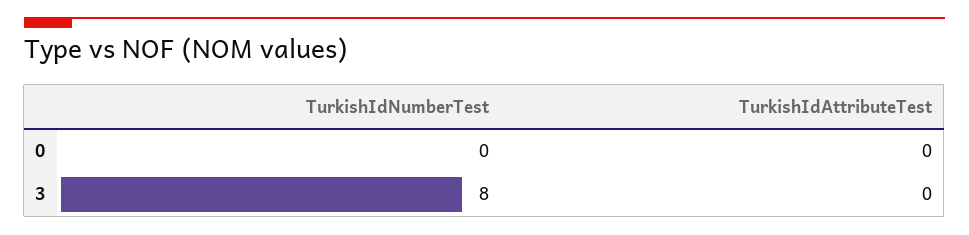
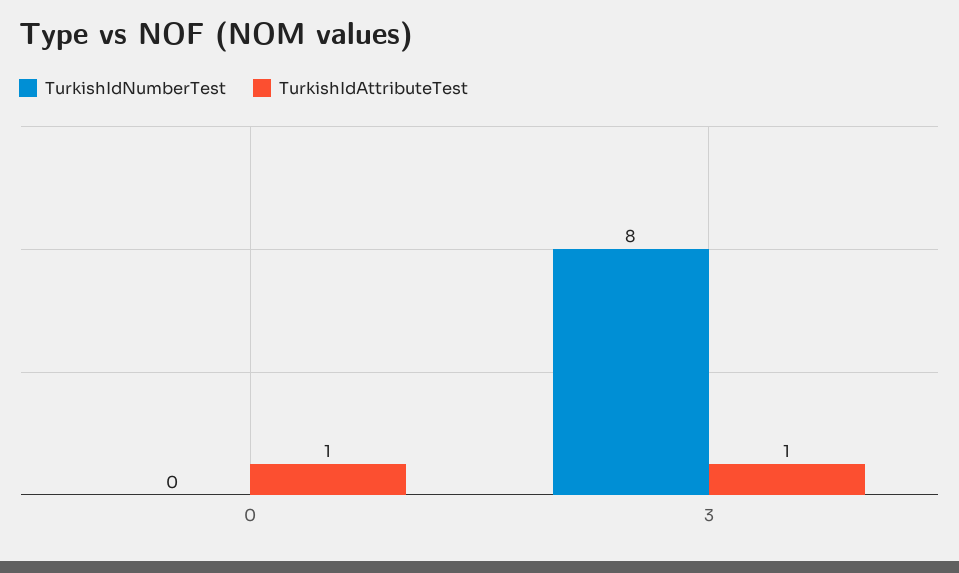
TurkishIdAttributeTest, 0: 0 -> 1
TurkishIdAttributeTest, 3: 0 -> 1

